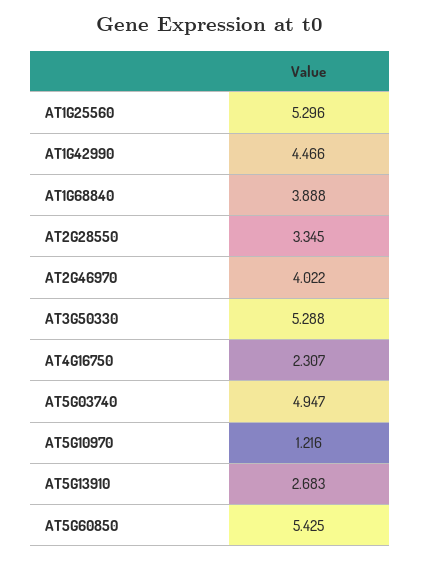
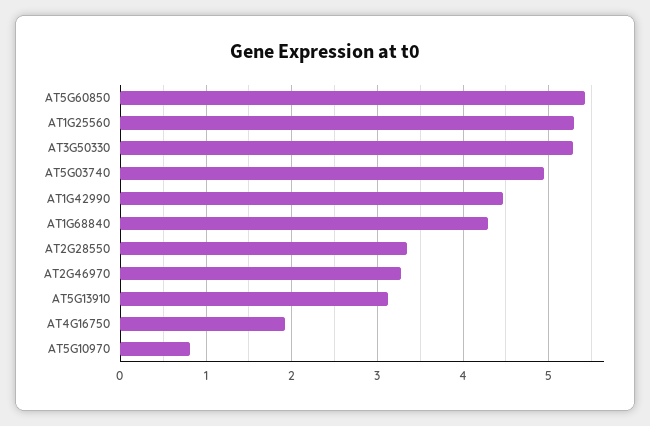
AT1G68840: 3.888 -> 4.3
AT2G46970: 4.022 -> 3.3
AT4G16750: 2.307 -> 1.9
AT5G10970: 1.216 -> 0.8
AT5G13910: 2.683 -> 3.1

